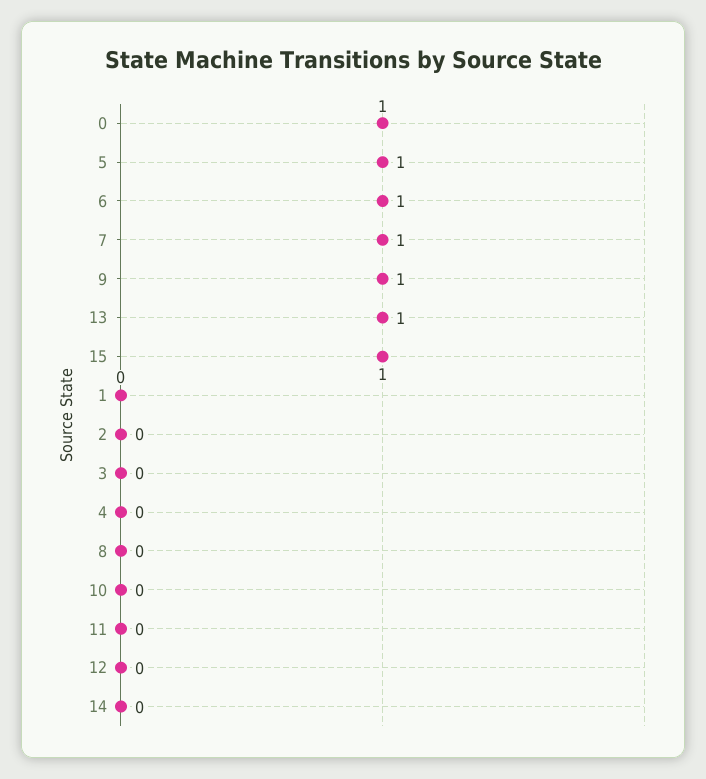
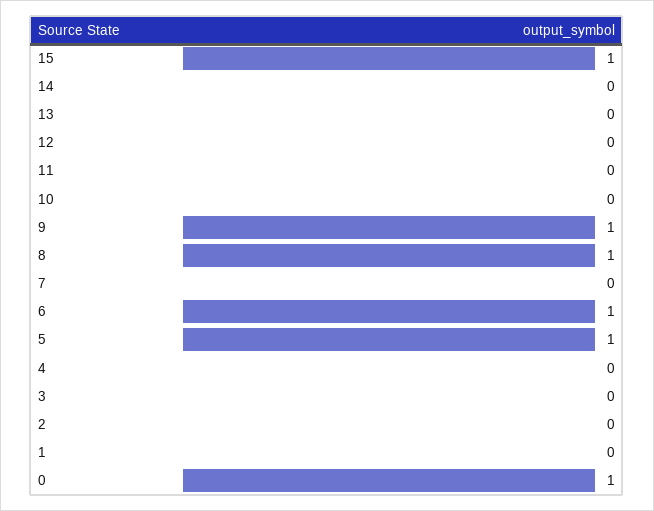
7: 1 -> 0
13: 1 -> 0
8: 0 -> 1

